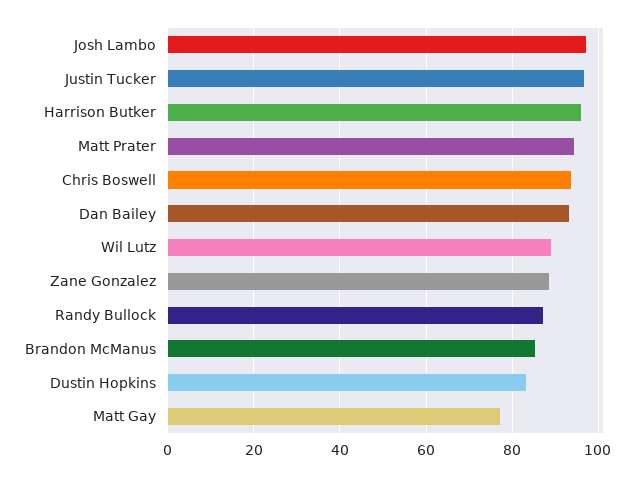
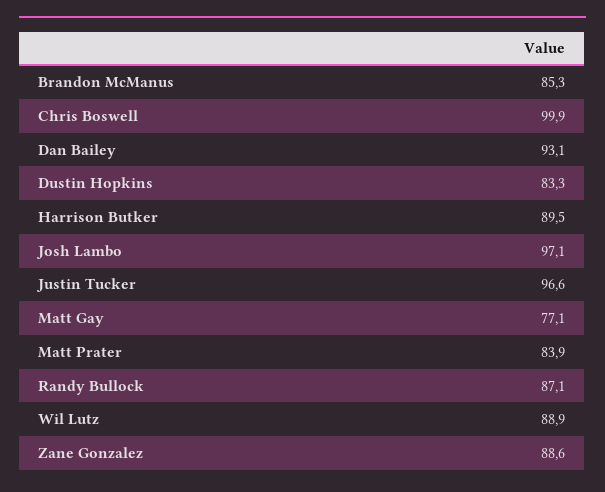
Harrison Butker: 96 -> 89.5
Matt Prater: 94 -> 83.9
Chris Boswell: 94 -> 99.9

